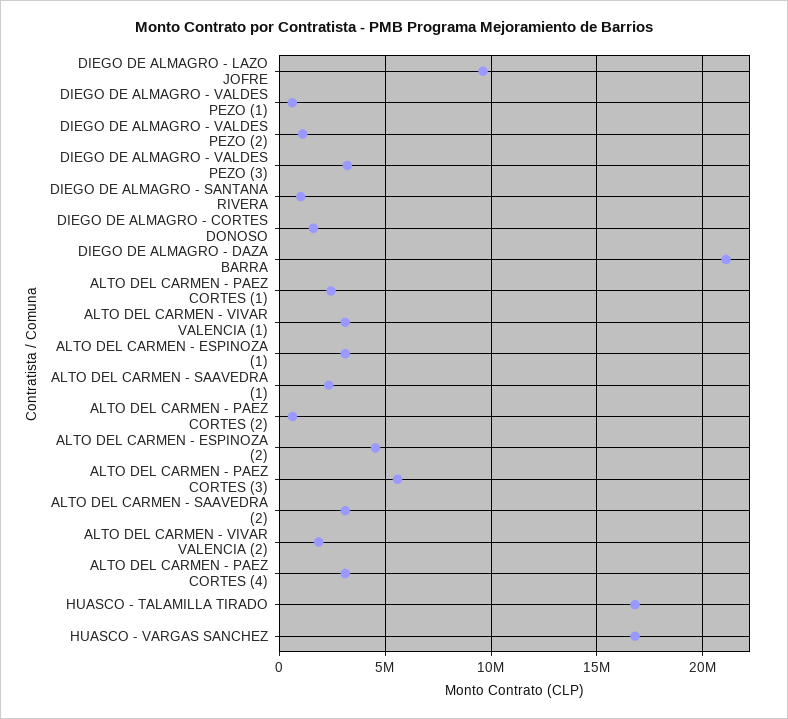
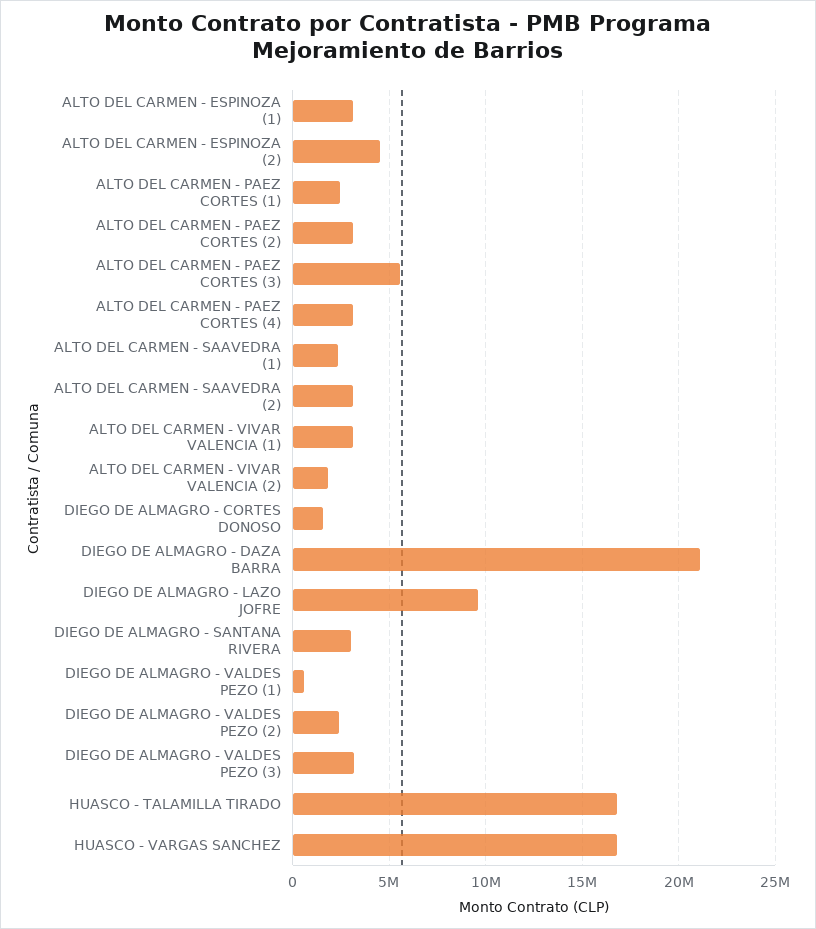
DIEGO DE ALMAGRO - VALDES PEZO (2): 1000000 -> 2500000
DIEGO DE ALMAGRO - SANTANA RIVERA: 1000000 -> 3000000
ALTO DEL CARMEN - PAEZ CORTES (2): 500000 -> 3000000

